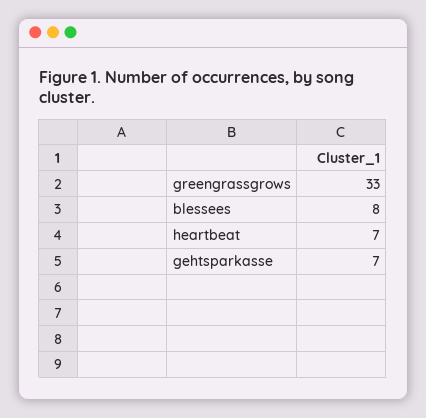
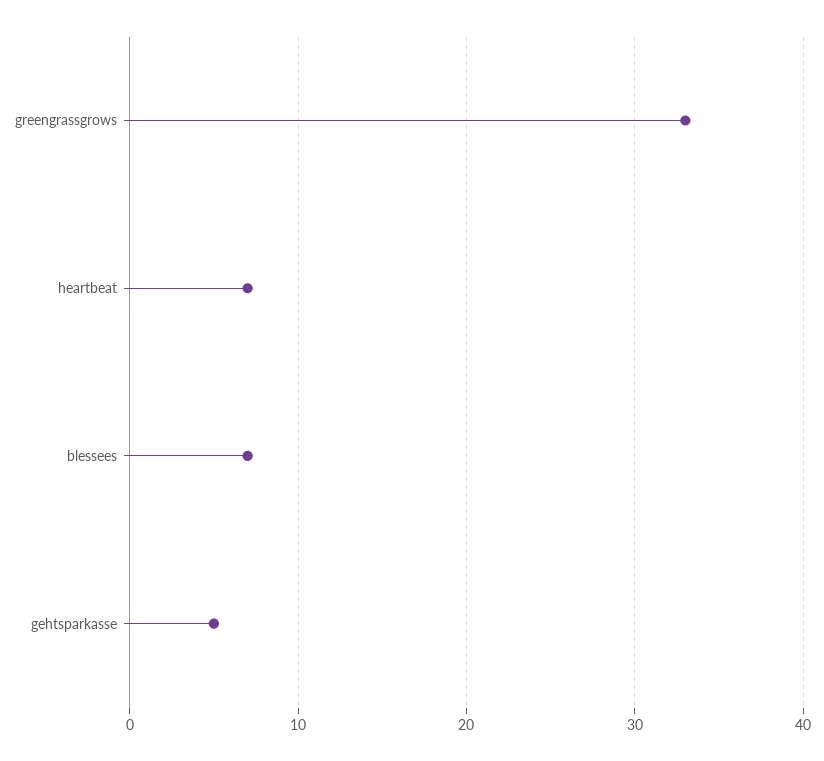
blessees: 8 -> 7
gehtsparkasse: 7 -> 5

